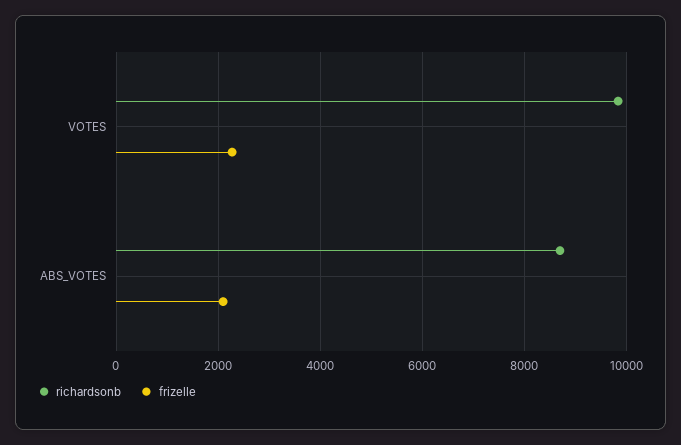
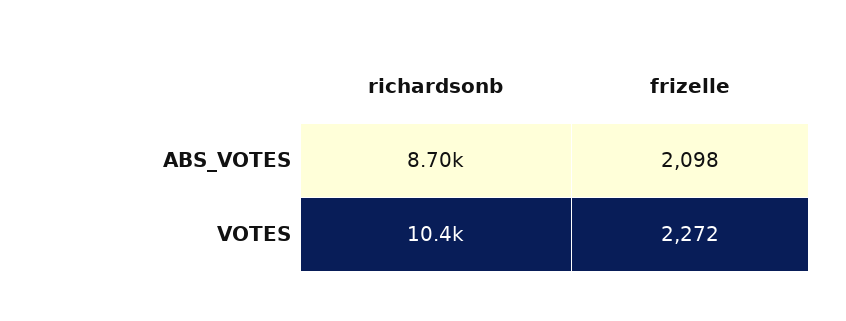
richardsonb, VOTES: 9800 -> 10400

